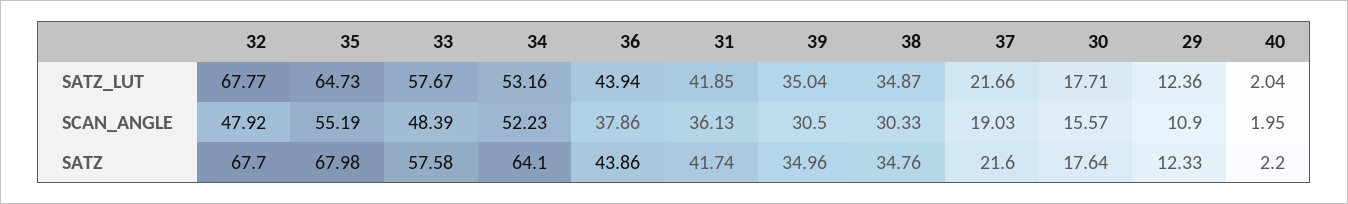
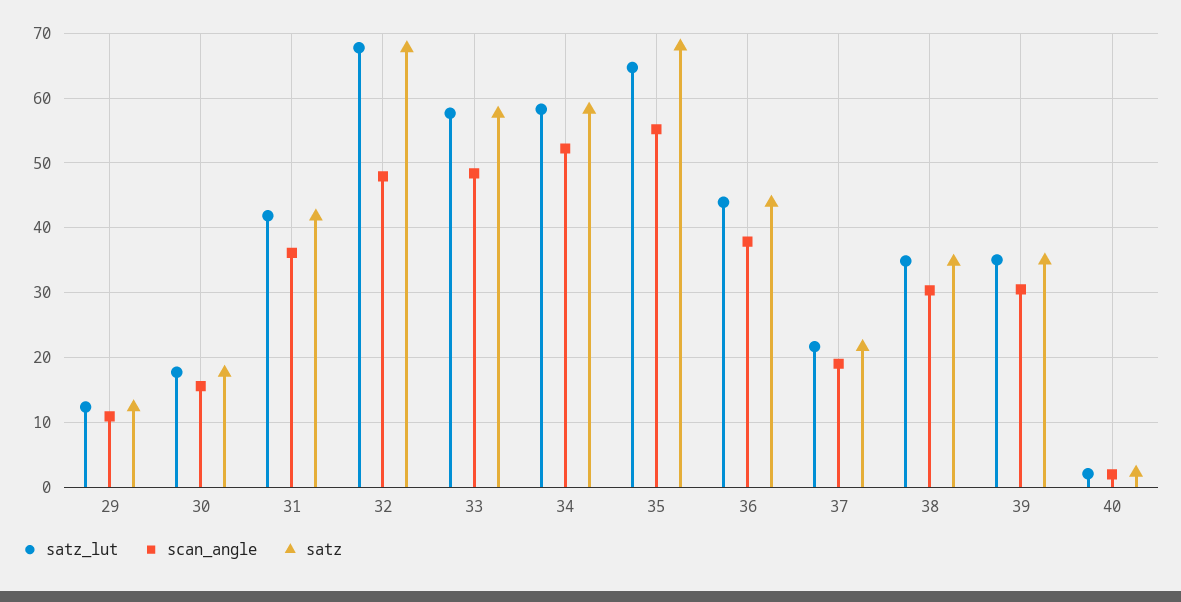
SATZ_LUT, 34: 53.16 -> 58
SATZ, 34: 64.1 -> 58

